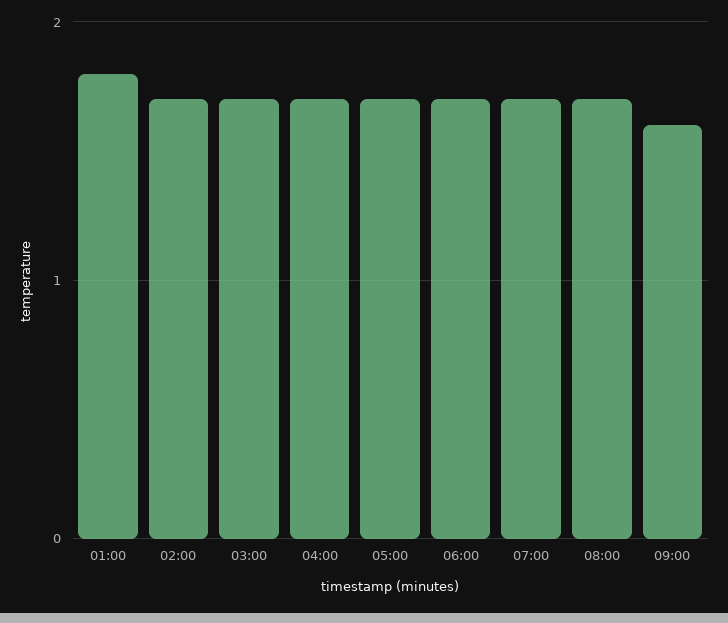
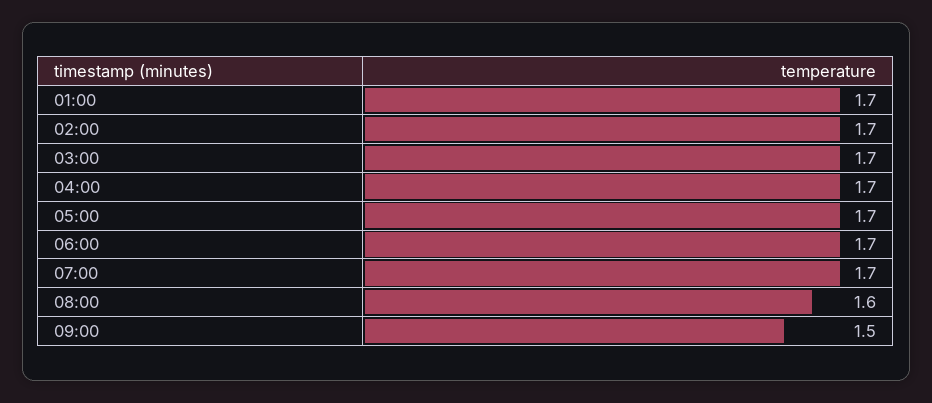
01:00: 1.8 -> 1.7
08:00: 1.7 -> 1.6
09:00: 1.6 -> 1.5

